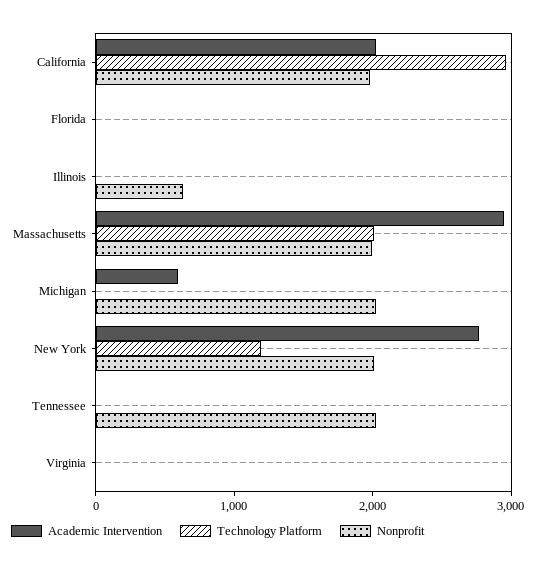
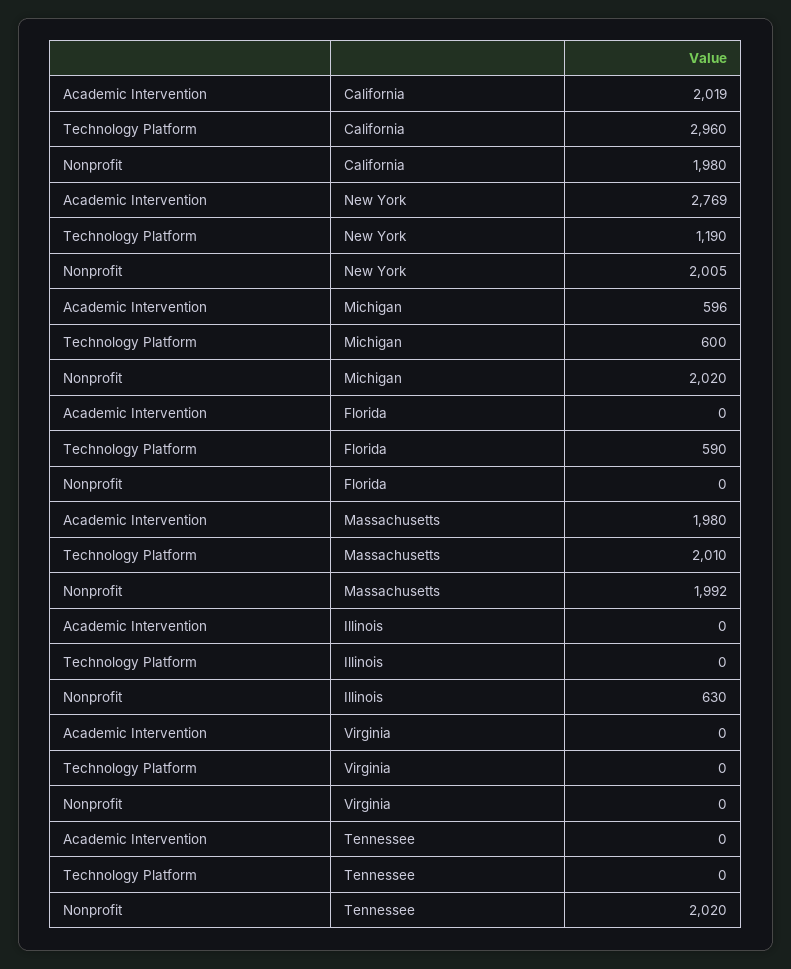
Technology Platform, Florida: 0 -> 590
Academic Intervention, Massachusetts: 3000 -> 1980
Technology Platform, Michigan: 0 -> 600

